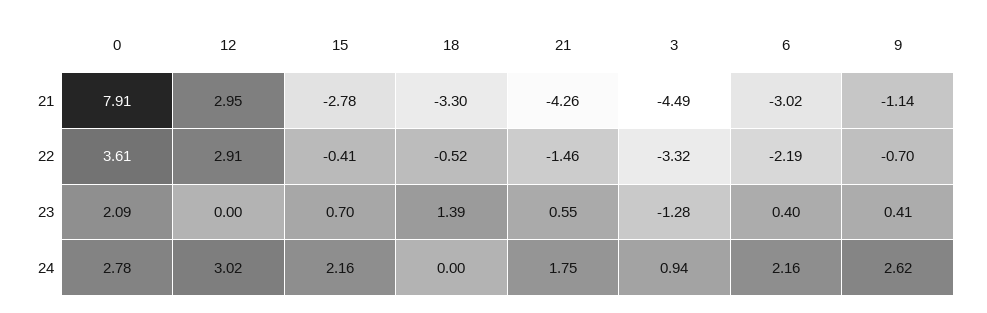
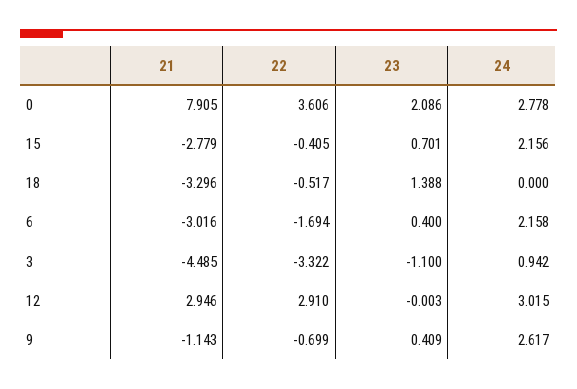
21, 21: -4.26 -> none
21, 22: -1.46 -> none
6, 22: -2.19 -> -1.694
21, 23: 0.55 -> none
3, 23: -1.28 -> -1.1
21, 24: 1.75 -> none

